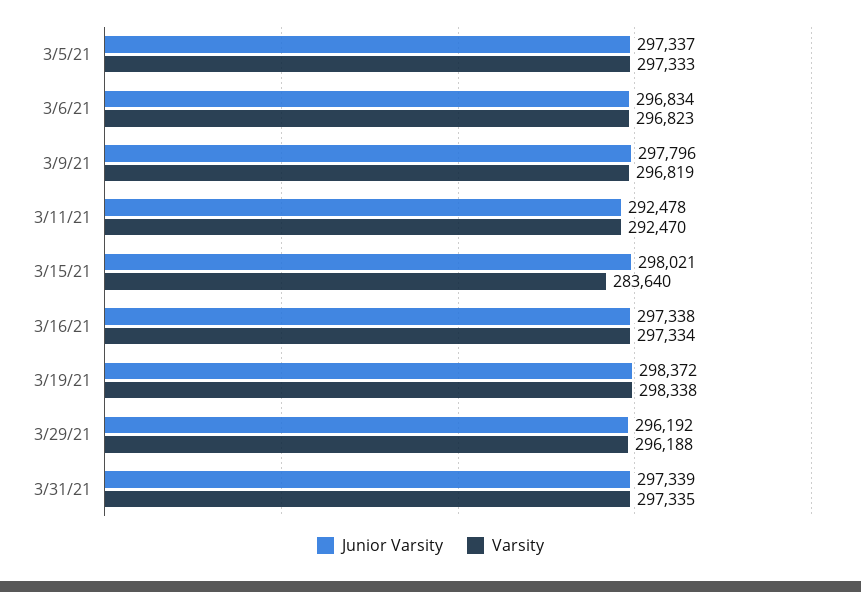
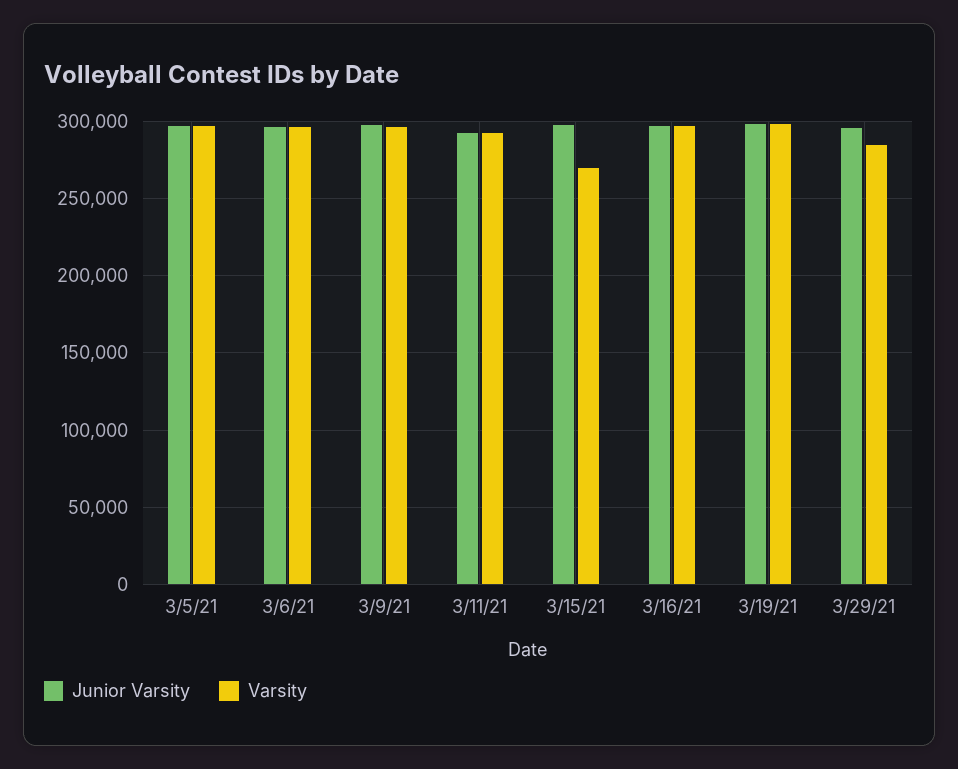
Varsity, 3/15/21: 283640 -> 270000
Varsity, 3/29/21: 296188 -> 285000
Junior Varsity, 3/31/21: 297339 -> none
Varsity, 3/31/21: 297335 -> none

